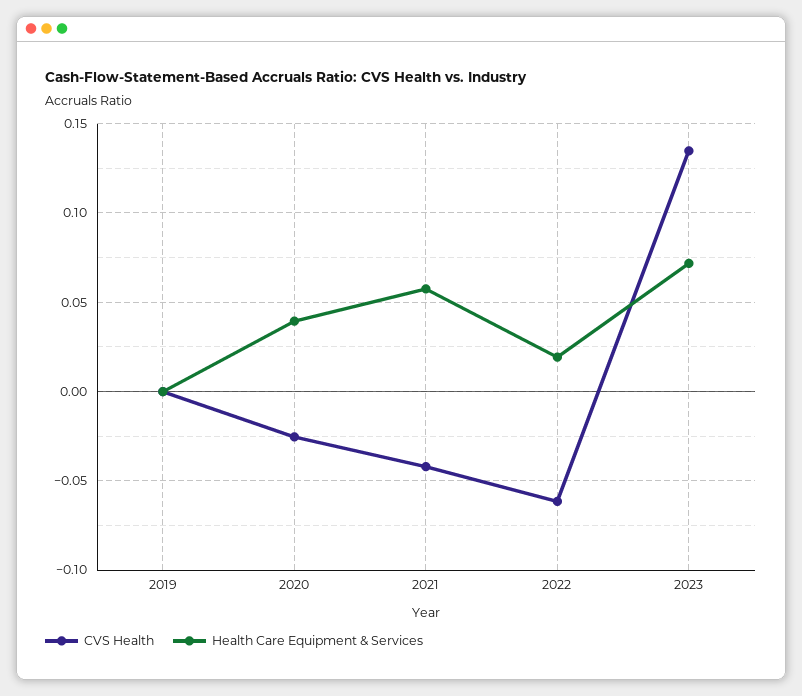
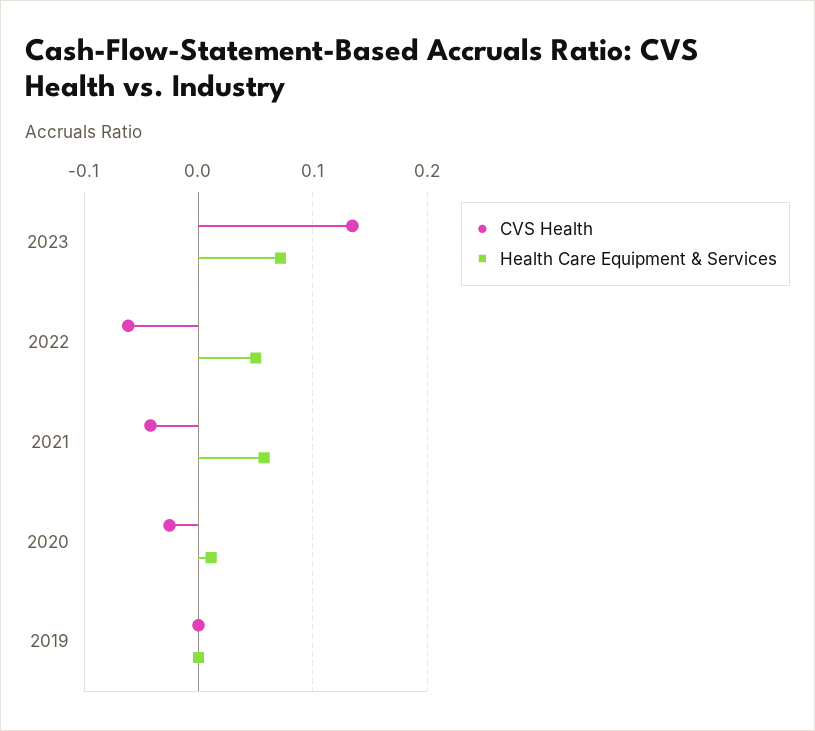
Health Care Equipment & Services, 2020: 0.04 -> 0.01
Health Care Equipment & Services, 2022: 0.02 -> 0.05

